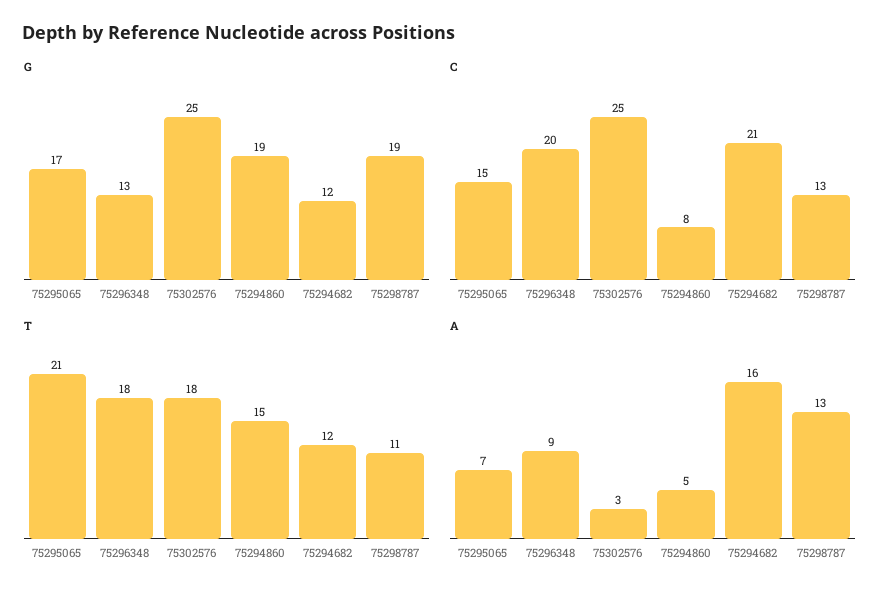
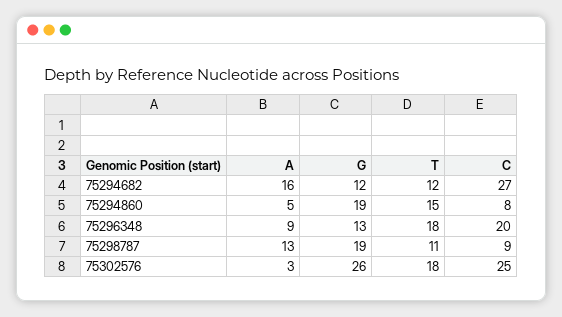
G, 75295065: 17 -> none
G, 75302576: 25 -> 26
C, 75295065: 15 -> none
C, 75294682: 21 -> 27
C, 75298787: 13 -> 9
T, 75295065: 21 -> none
A, 75295065: 7 -> none

